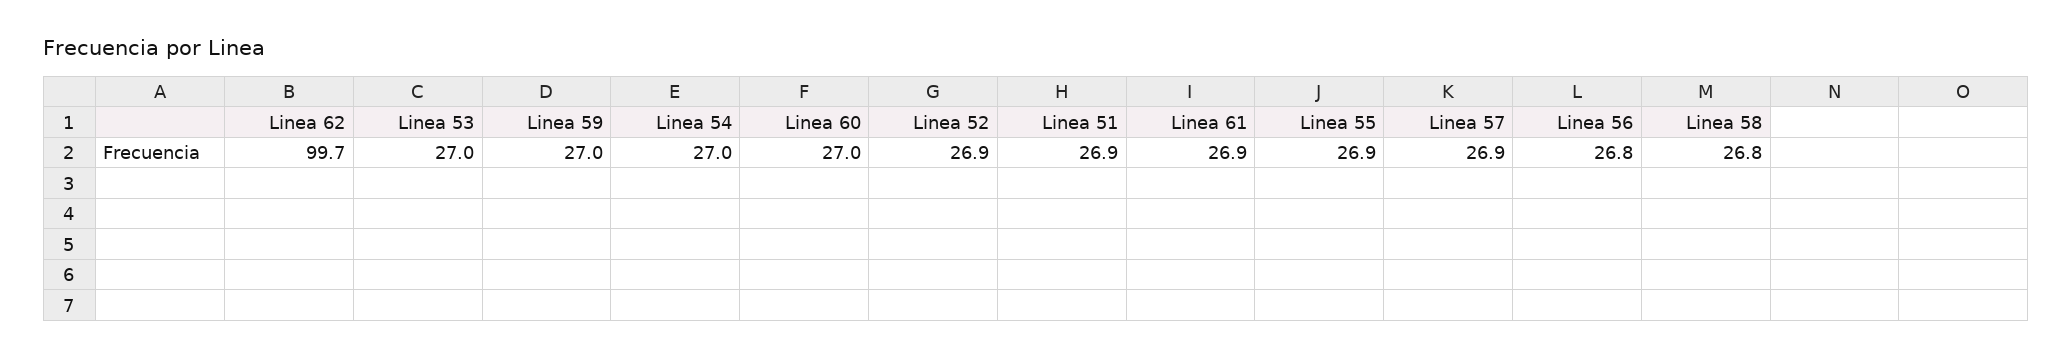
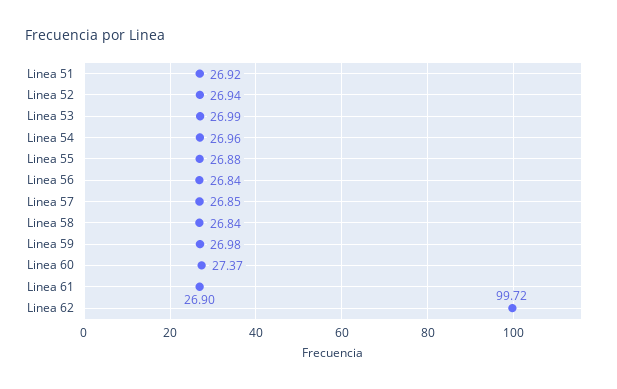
Linea 60: 27 -> 27.37

